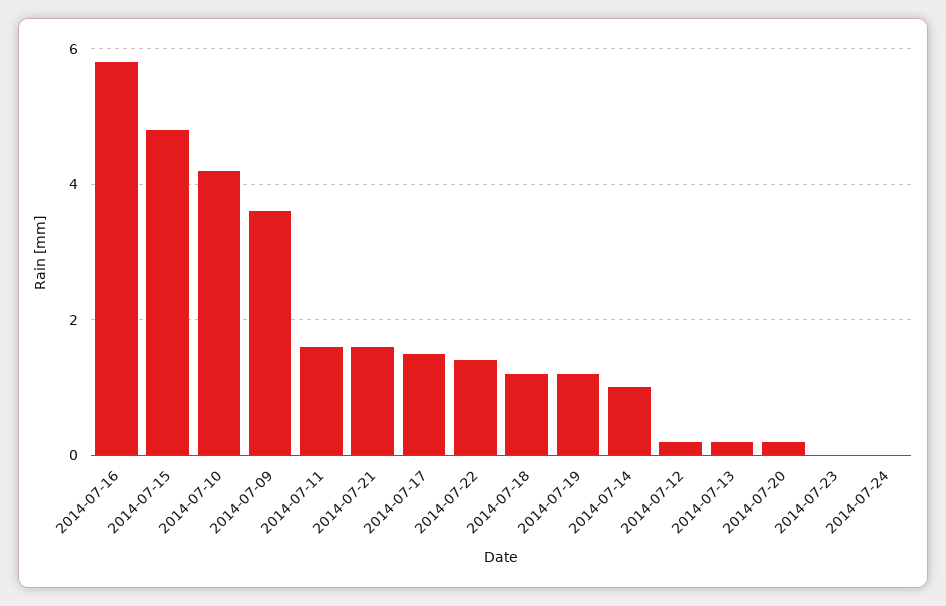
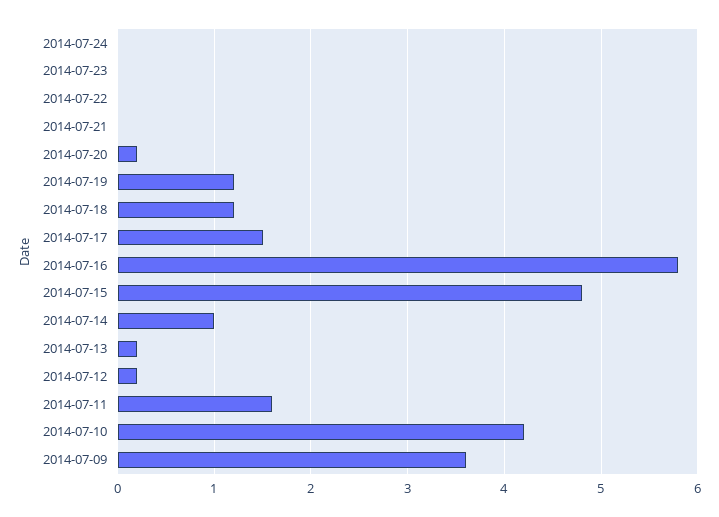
2014-07-21: 1.5 -> 0
2014-07-22: 1.5 -> 0

